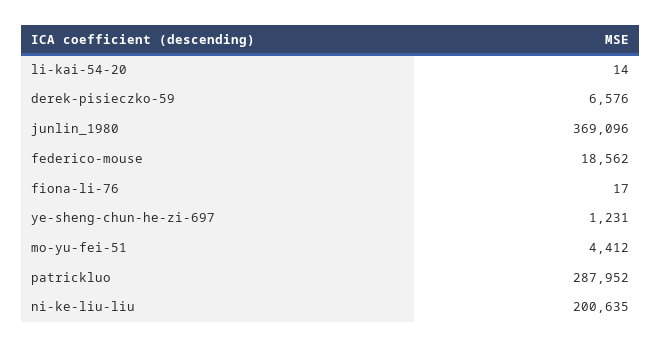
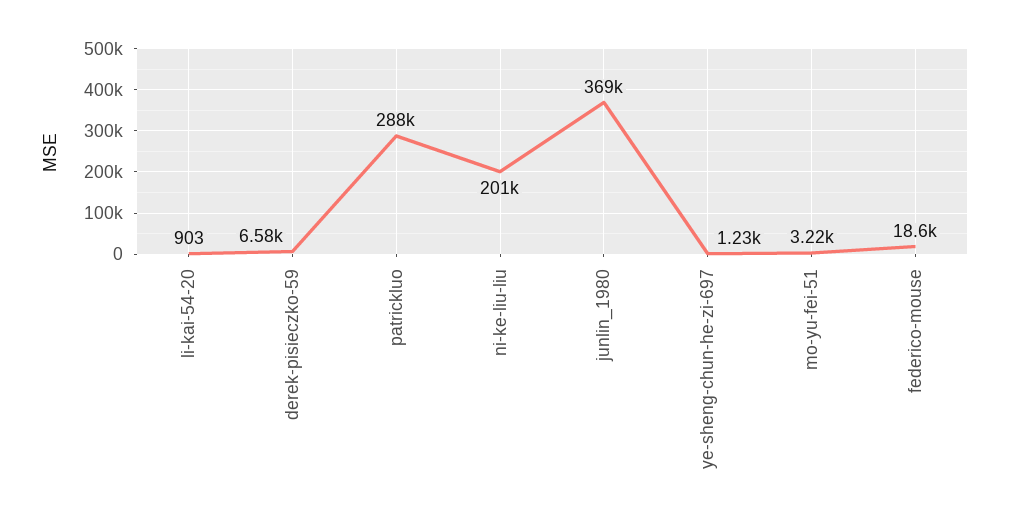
li-kai-54-20: 14 -> 903
fiona-li-76: 17 -> none
mo-yu-fei-51: 4412 -> 3220

